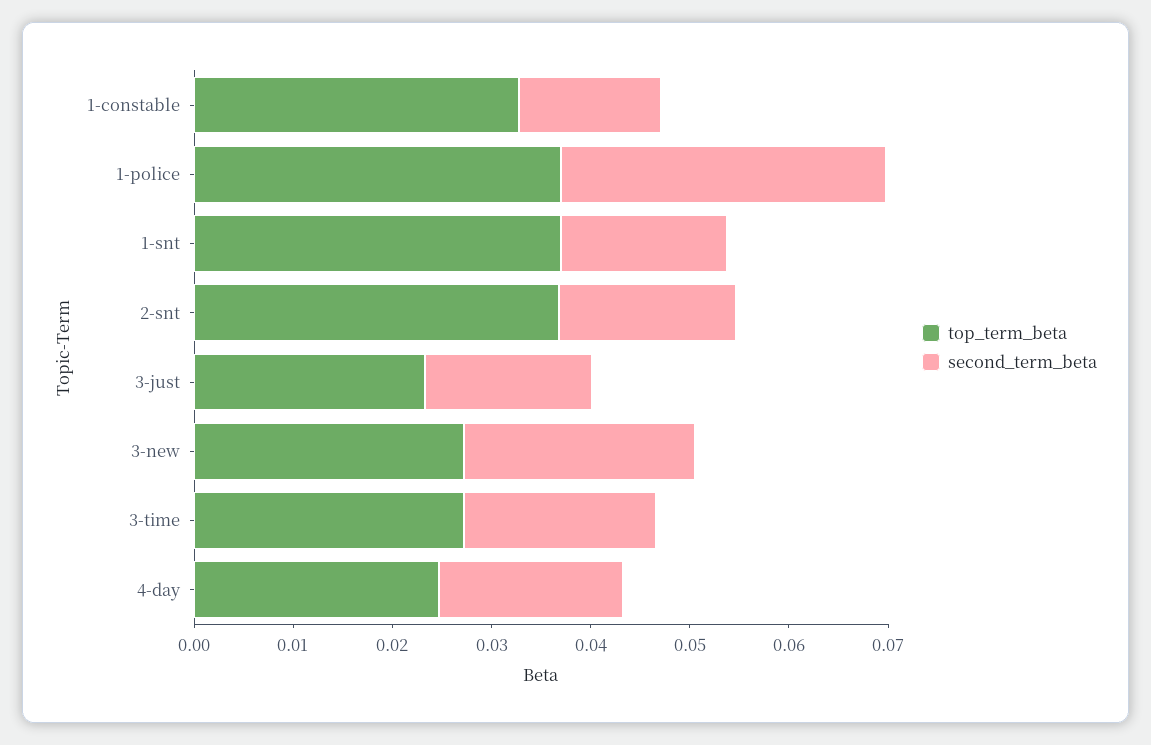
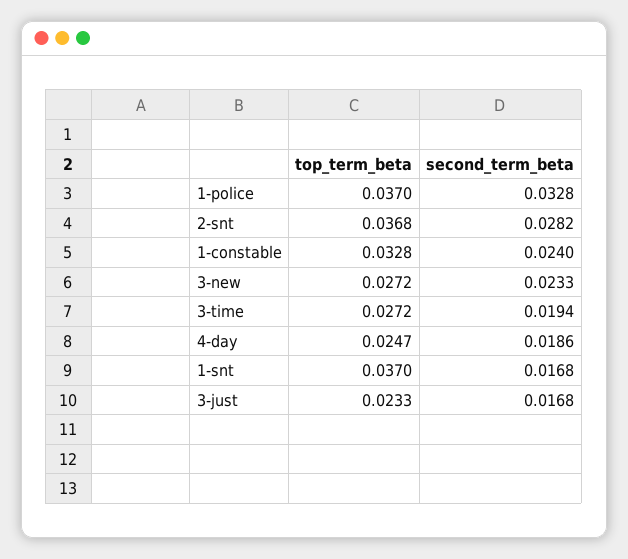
second_term_beta, 1-constable: 0.014 -> 0.024
second_term_beta, 2-snt: 0.018 -> 0.0282

